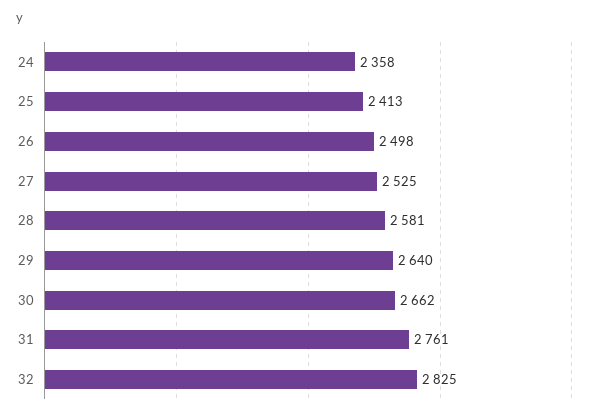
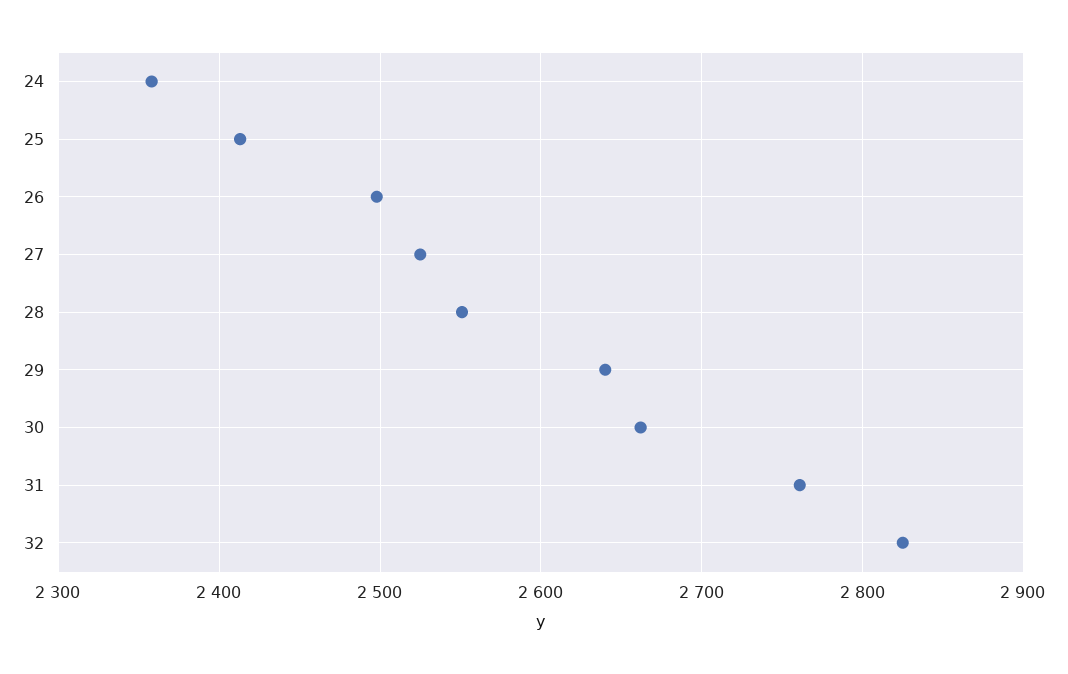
28: 2581 -> 2550

